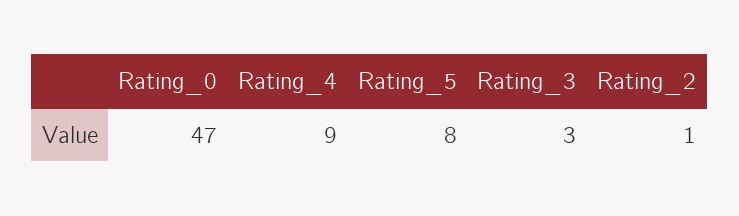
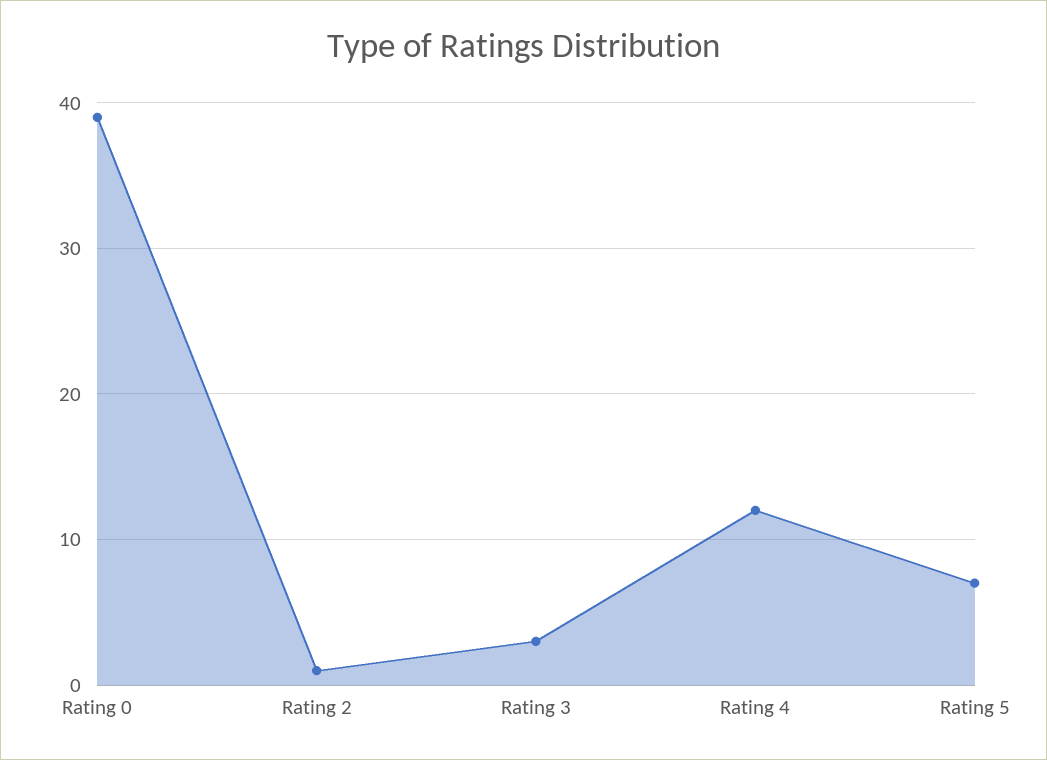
Rating_0: 47 -> 39
Rating_4: 9 -> 12
Rating_5: 8 -> 7

